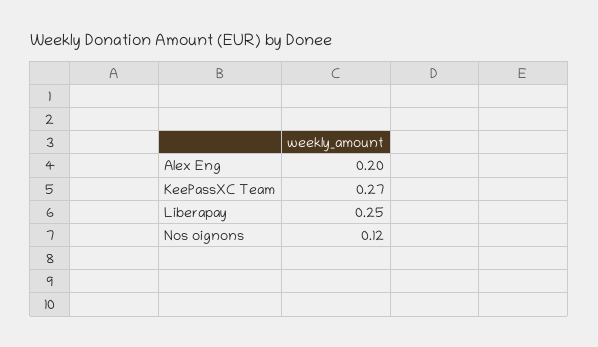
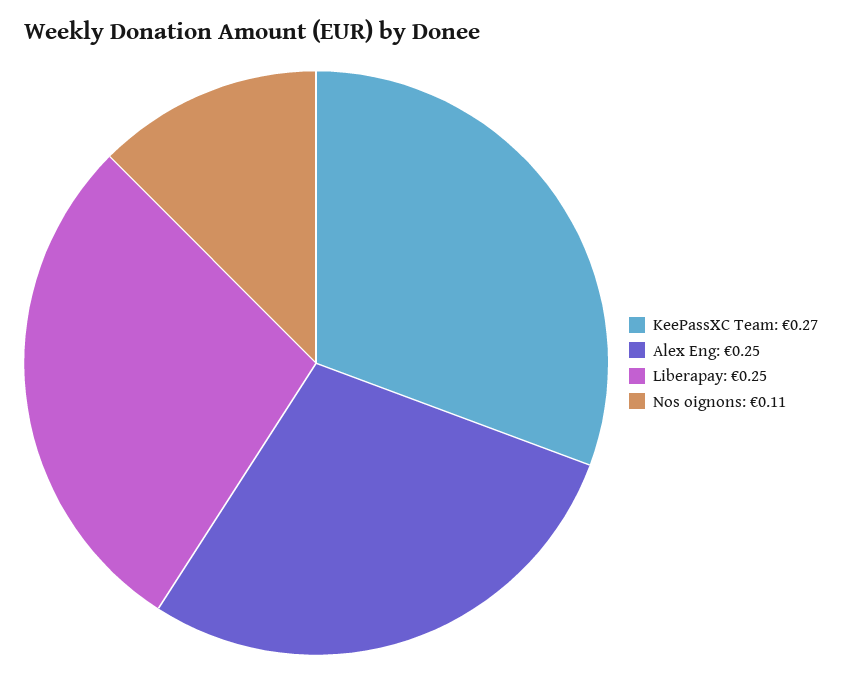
Alex Eng: 0.2 -> 0.25
Nos oignons: 0.12 -> 0.11

